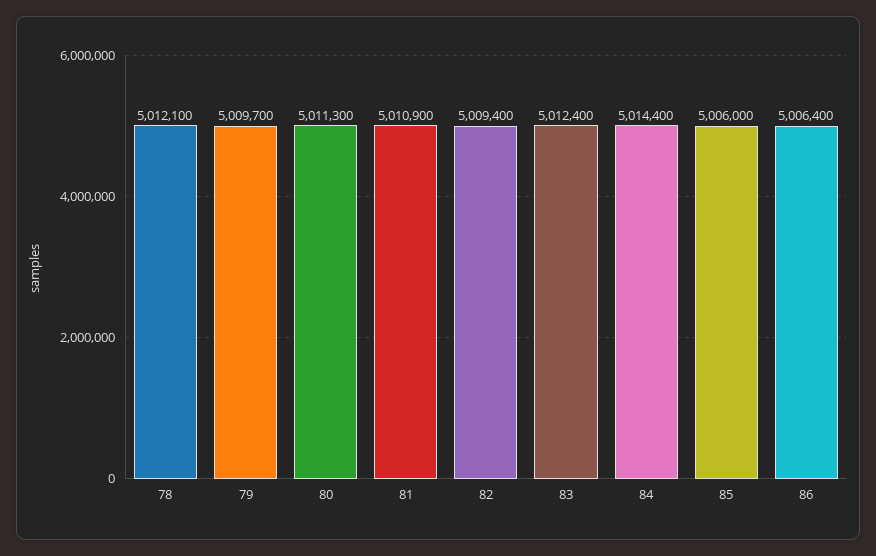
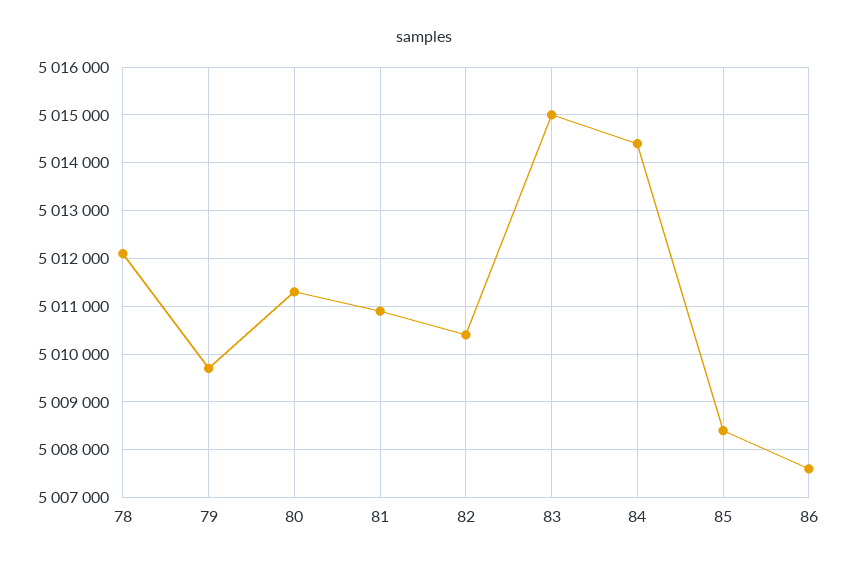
82: 5009400 -> 5010400
83: 5012400 -> 5015000
85: 5006000 -> 5008400
86: 5006400 -> 5007600

